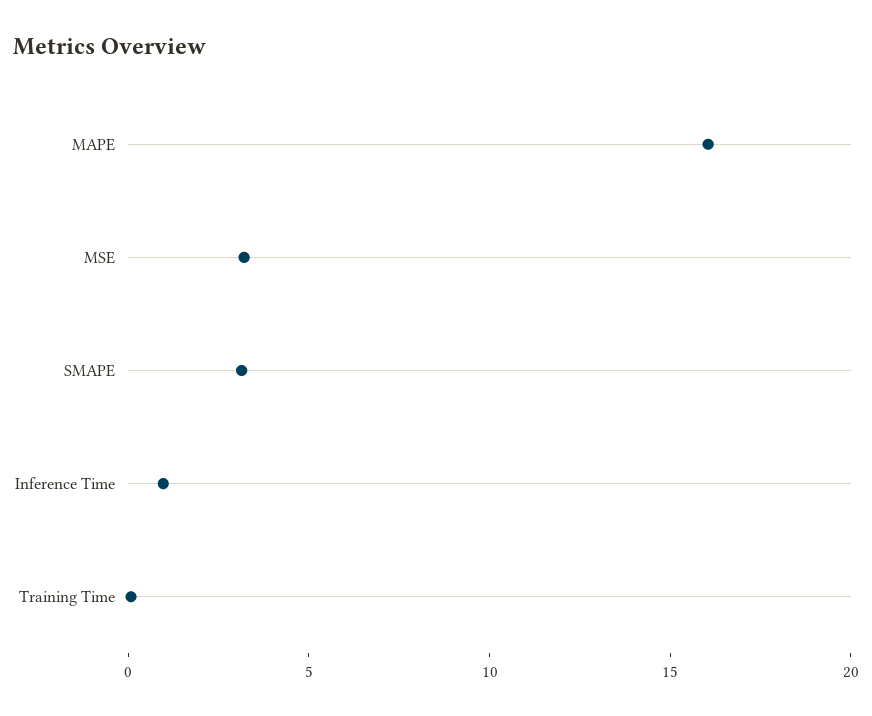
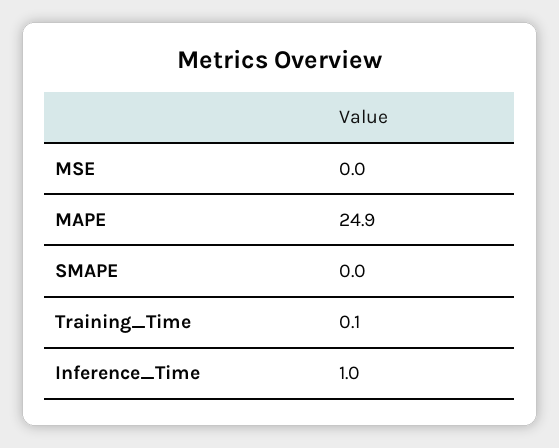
MAPE: 16 -> 24.9
MSE: 3 -> 0
SMAPE: 3 -> 0

